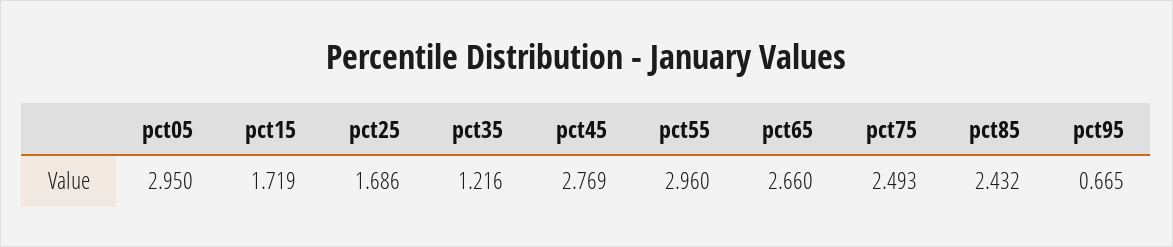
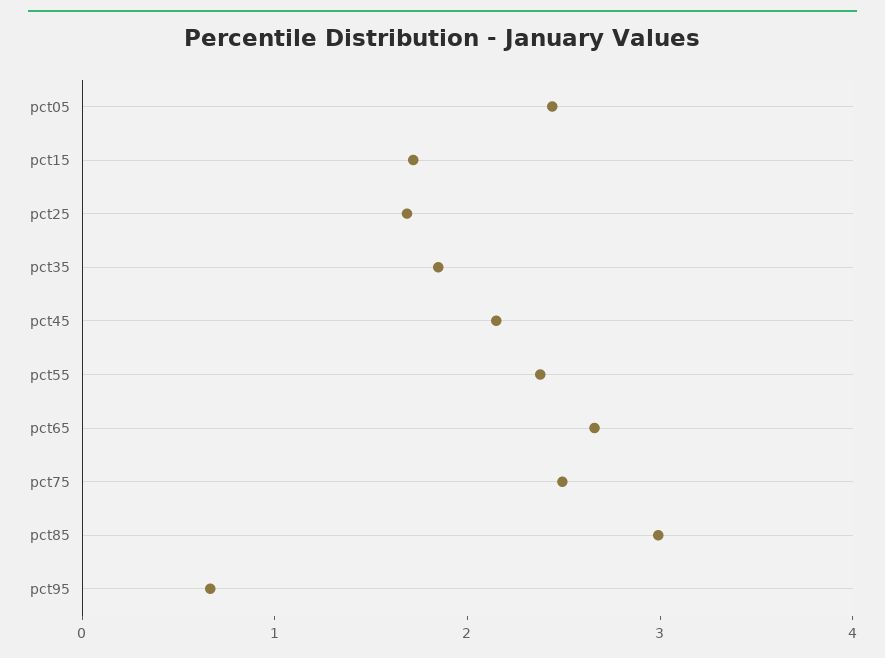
pct05: 2.95 -> 2.4
pct35: 1.216 -> 1.8
pct45: 2.769 -> 2.2
pct55: 2.96 -> 2.4
pct85: 2.432 -> 3

